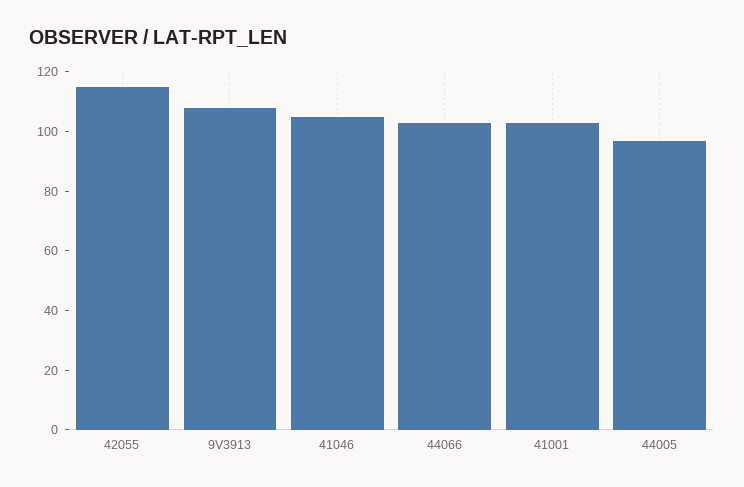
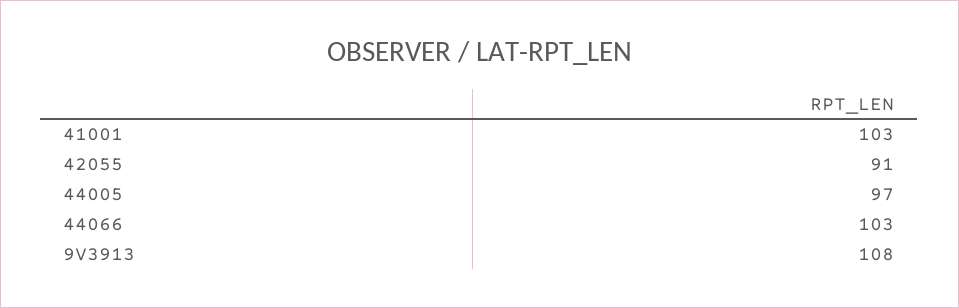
42055: 115 -> 91
41046: 105 -> none

